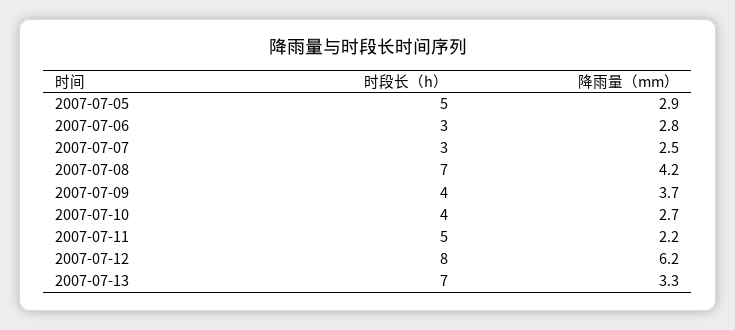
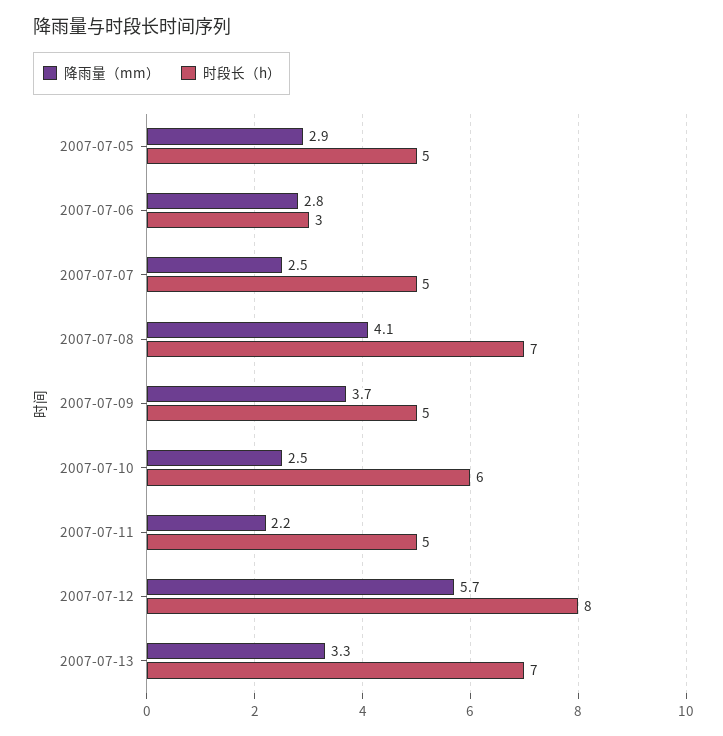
时段长（h）, 2007-07-07: 3 -> 5
降雨量（mm）, 2007-07-08: 4.2 -> 4.1
时段长（h）, 2007-07-09: 4 -> 5
时段长（h）, 2007-07-10: 4 -> 6
降雨量（mm）, 2007-07-10: 2.7 -> 2.5
降雨量（mm）, 2007-07-12: 6.2 -> 5.7

